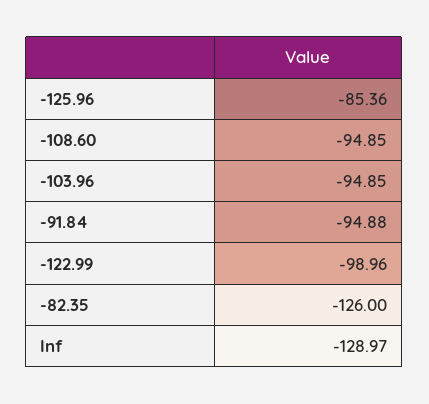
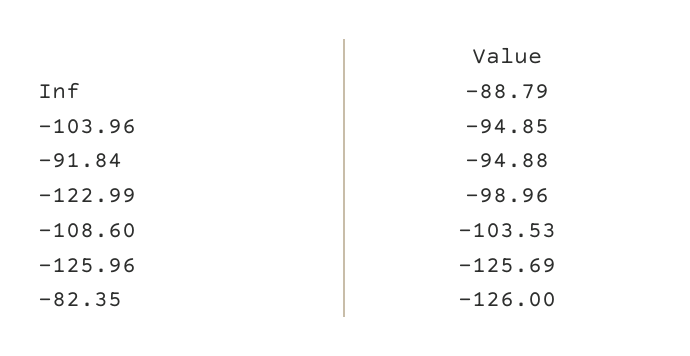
-125.96: -85.36 -> -125.69
-108.60: -94.85 -> -103.53
Inf: -128.97 -> -88.79

